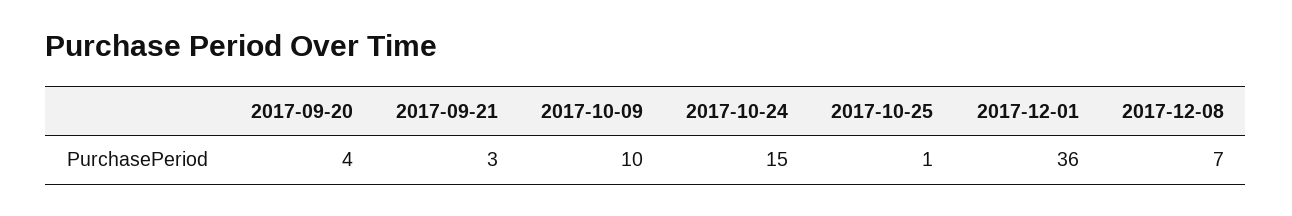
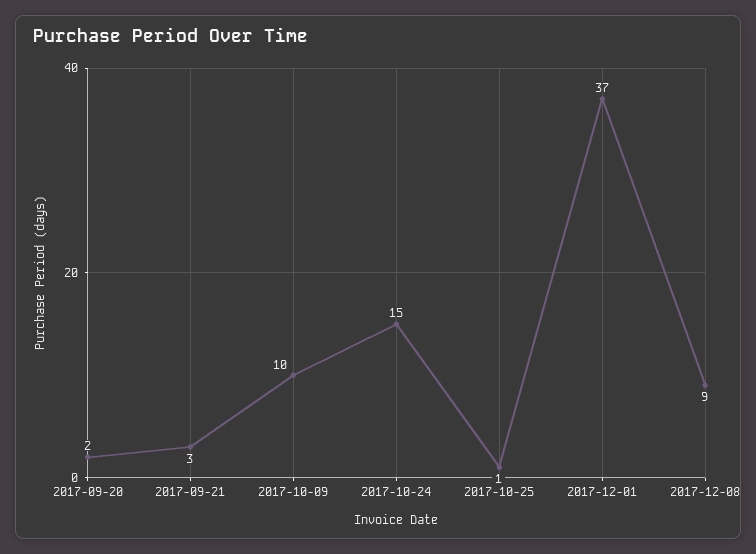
2017-09-20: 4 -> 2
2017-12-01: 36 -> 37
2017-12-08: 7 -> 9

